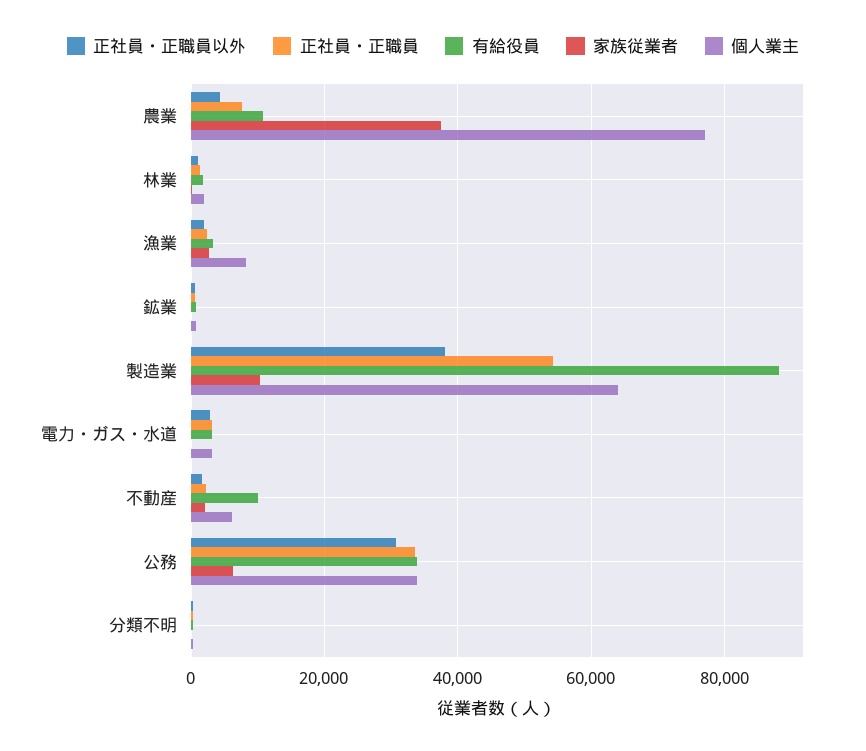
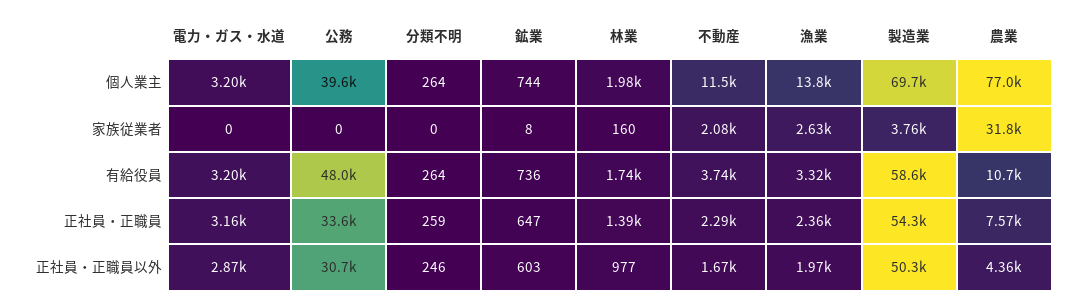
家族従業者, 農業: 38000 -> 31800
個人業主, 漁業: 8000 -> 13800
正社員・正職員以外, 製造業: 38000 -> 50300
有給役員, 製造業: 88000 -> 58600
家族従業者, 製造業: 10000 -> 3760
個人業主, 製造業: 64000 -> 69700
有給役員, 不動産: 10000 -> 3740
個人業主, 不動産: 6000 -> 11500
有給役員, 公務: 34000 -> 48000
家族従業者, 公務: 6000 -> 0
個人業主, 公務: 34000 -> 39600

